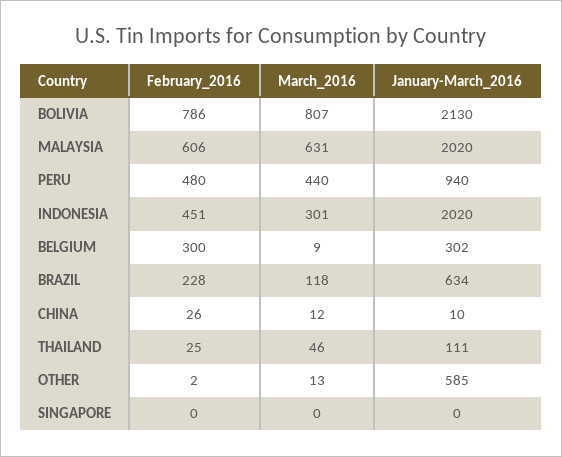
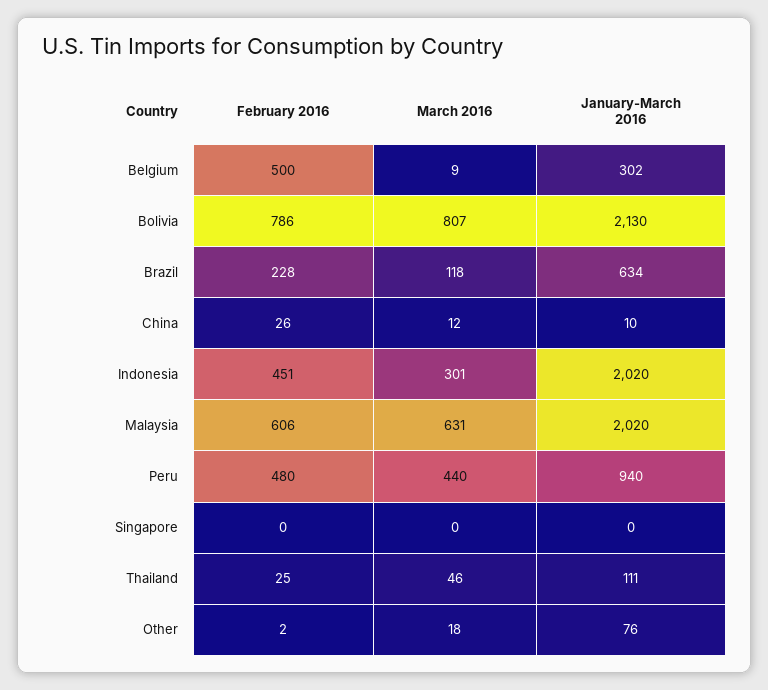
February_2016, BELGIUM: 300 -> 500
March_2016, OTHER: 13 -> 18
January-March_2016, OTHER: 585 -> 76

